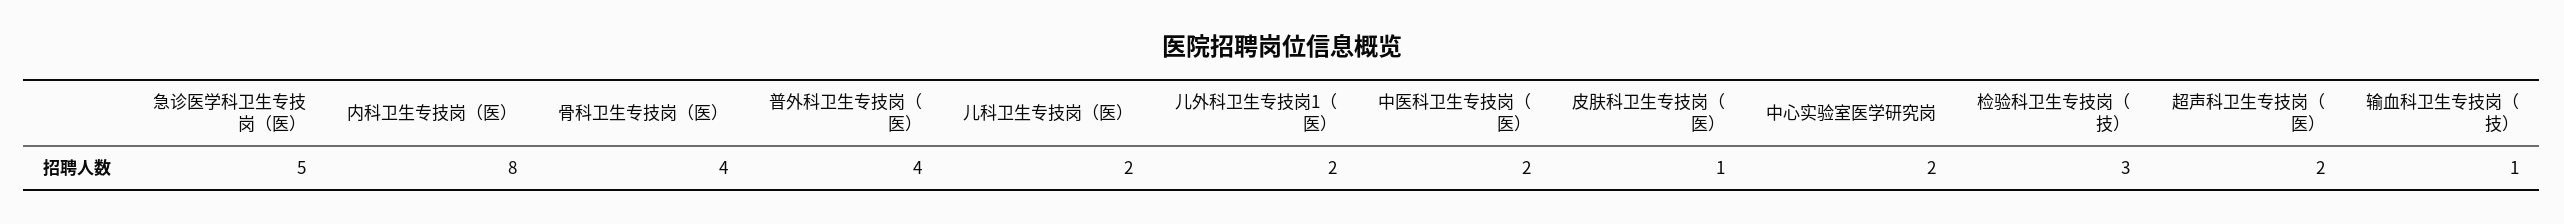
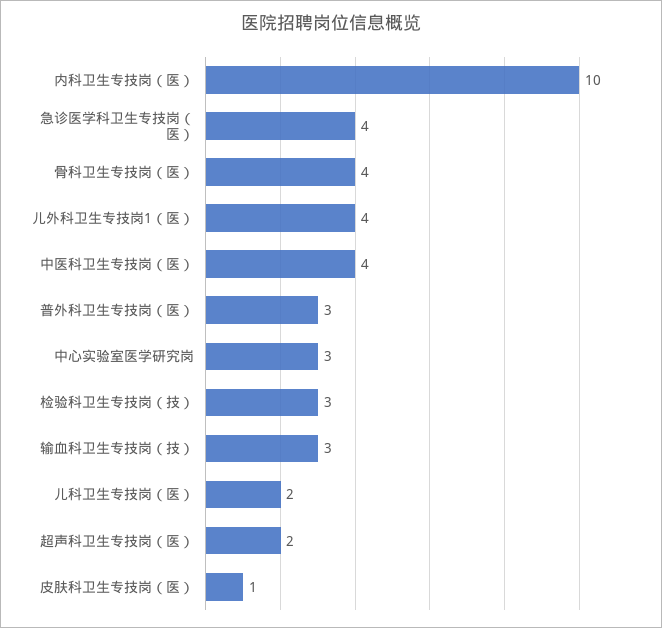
急诊医学科卫生专技岗（医）: 5 -> 4
内科卫生专技岗（医）: 8 -> 10
普外科卫生专技岗（医）: 4 -> 3
儿外科卫生专技岗1（医）: 2 -> 4
中医科卫生专技岗（医）: 2 -> 4
中心实验室医学研究岗: 2 -> 3
输血科卫生专技岗（技）: 1 -> 3

